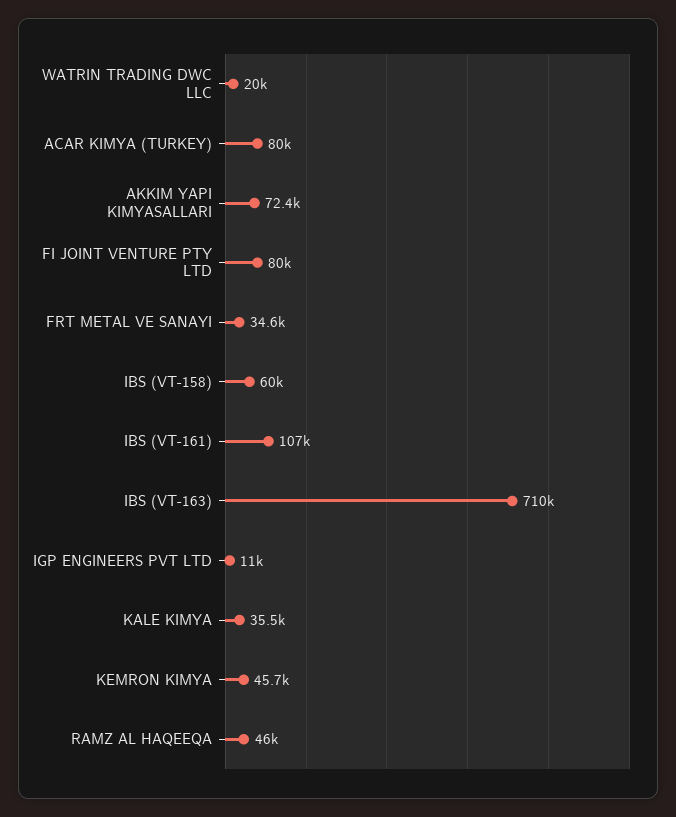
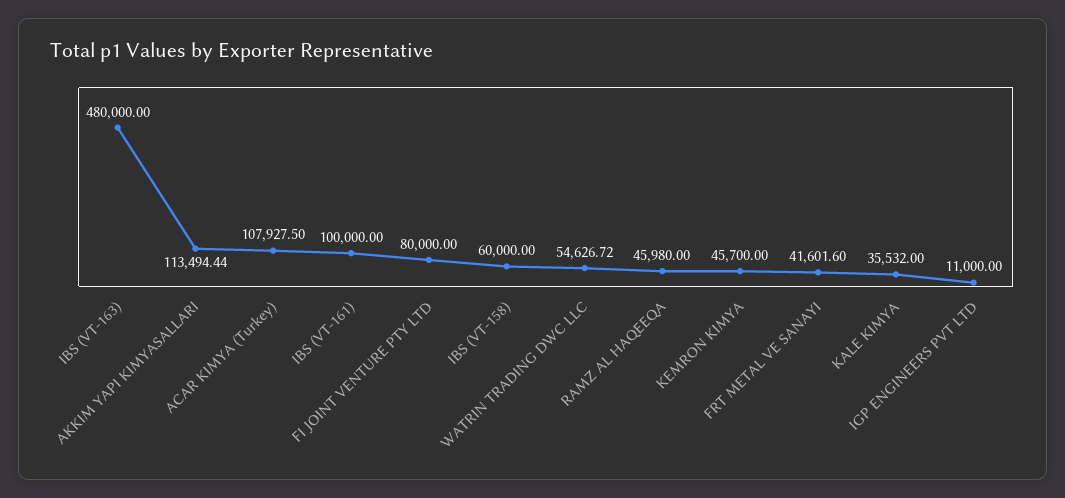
WATRIN TRADING DWC LLC: 20000 -> 54626.72
ACAR KIMYA (TURKEY): 80000 -> 107927.5
AKKIM YAPI KIMYASALLARI: 72400 -> 113494.44
FRT METAL VE SANAYI: 34600 -> 41601.6
IBS (VT-161): 107000 -> 100000
IBS (VT-163): 710000 -> 480000

